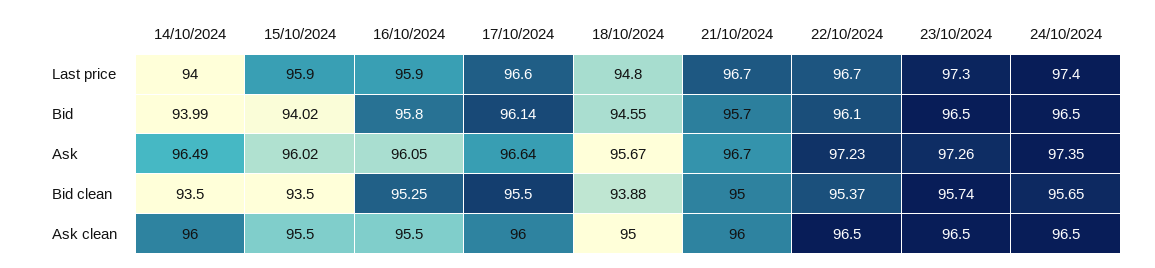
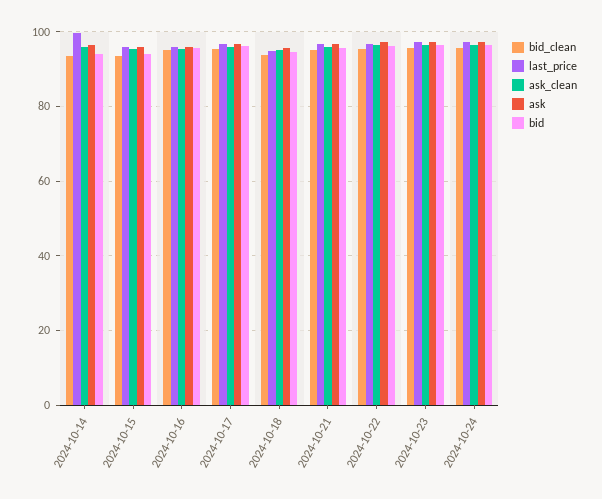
Last price, 14/10/2024: 94 -> 100

